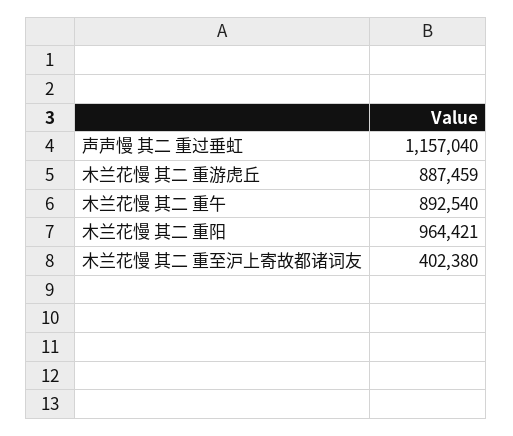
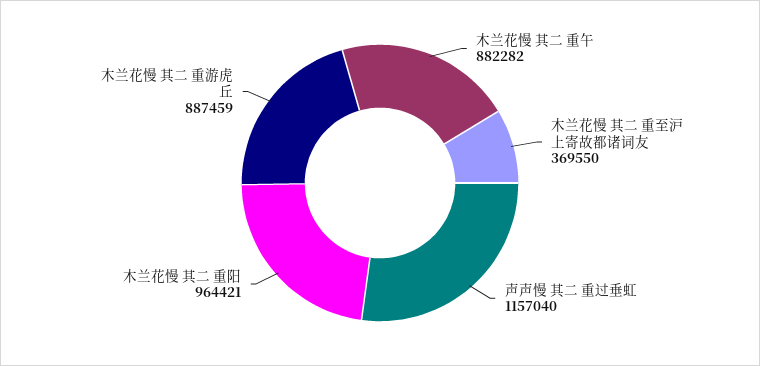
木兰花慢 其二 重午: 892540 -> 882282
木兰花慢 其二 重至沪上寄故都诸词友: 402380 -> 369550

